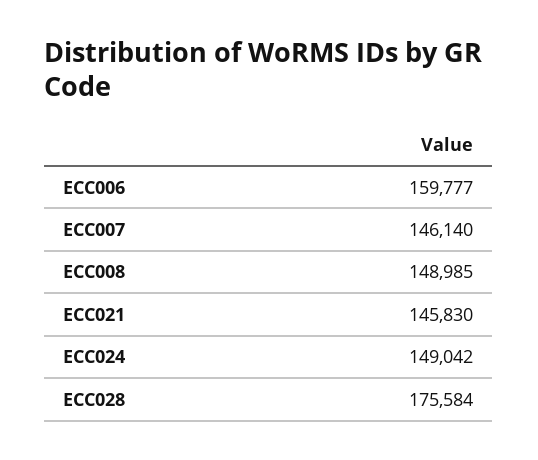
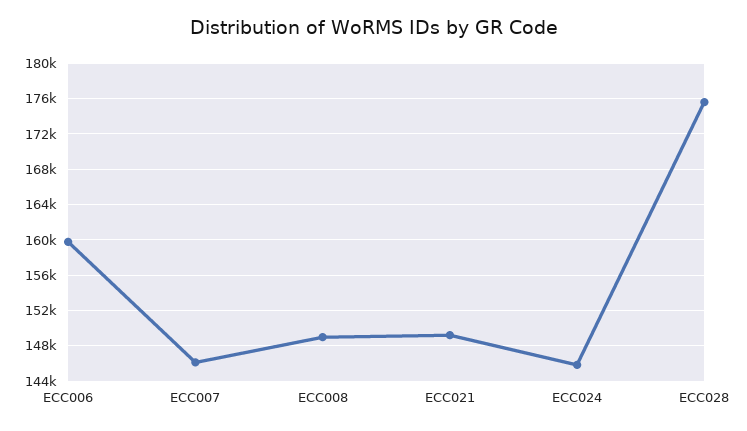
ECC021: 145830 -> 149000
ECC024: 149042 -> 146000

